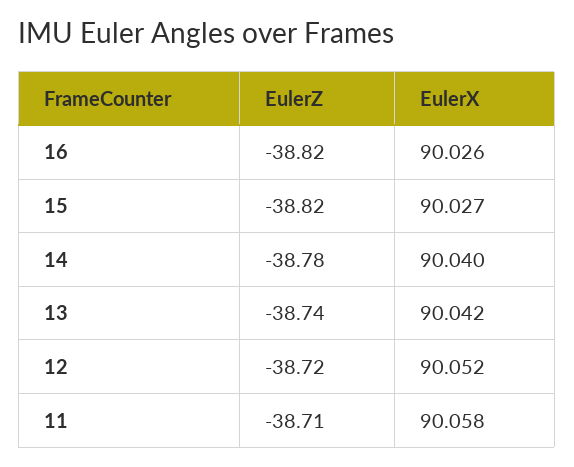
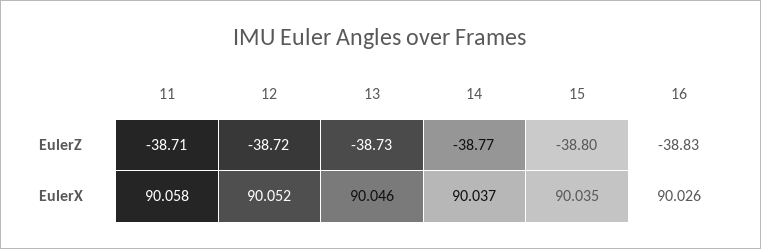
EulerZ, 16: -38.82 -> -38.83
EulerZ, 15: -38.82 -> -38.8
EulerX, 15: 90.027 -> 90.035
EulerZ, 14: -38.78 -> -38.77
EulerX, 14: 90.04 -> 90.037
EulerZ, 13: -38.74 -> -38.73
EulerX, 13: 90.042 -> 90.046

